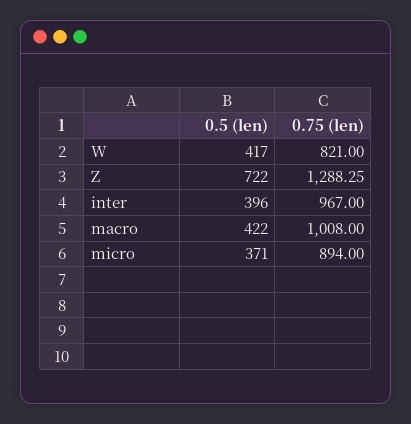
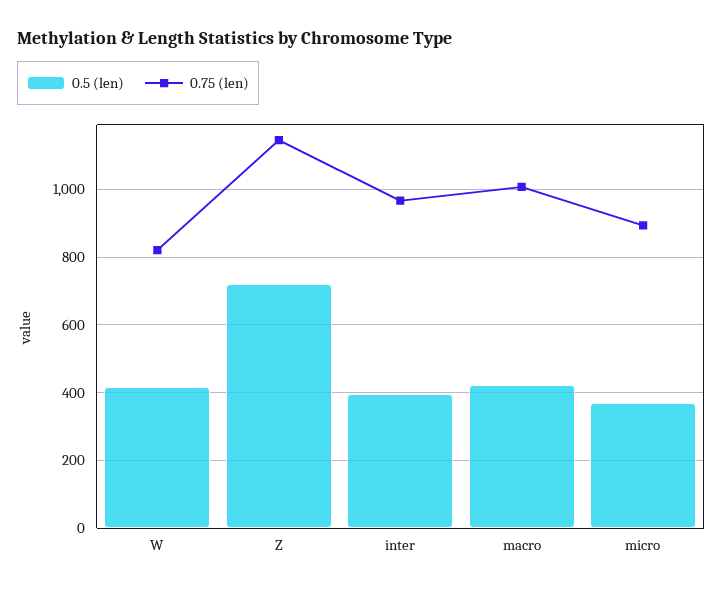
0.75 (len), Z: 1288.25 -> 1140

